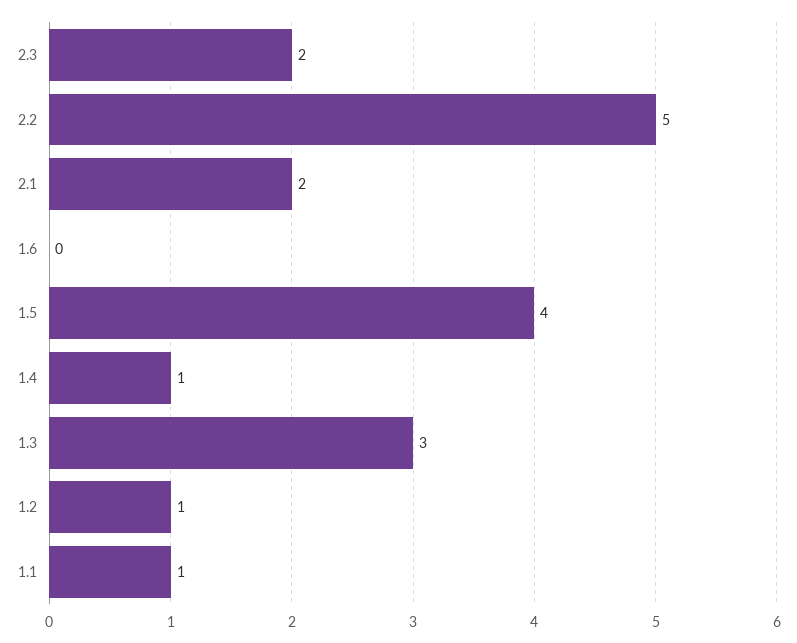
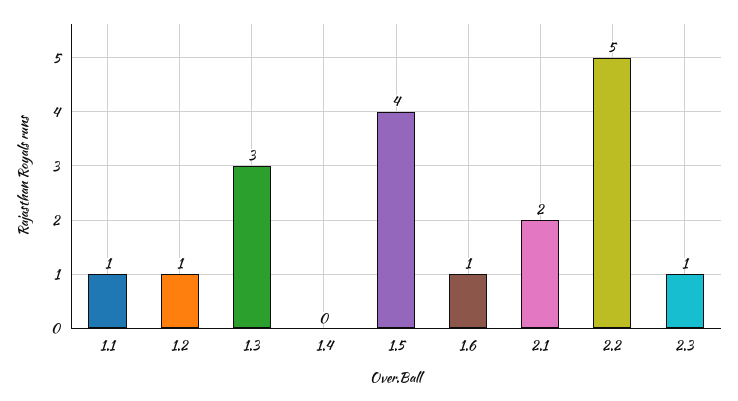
2.3: 2 -> 1
1.6: 0 -> 1
1.4: 1 -> 0

